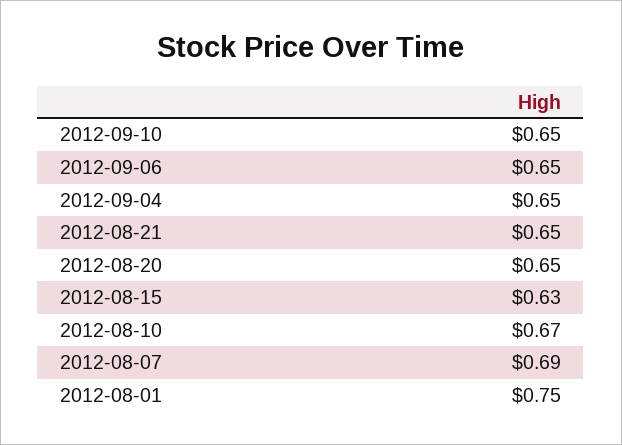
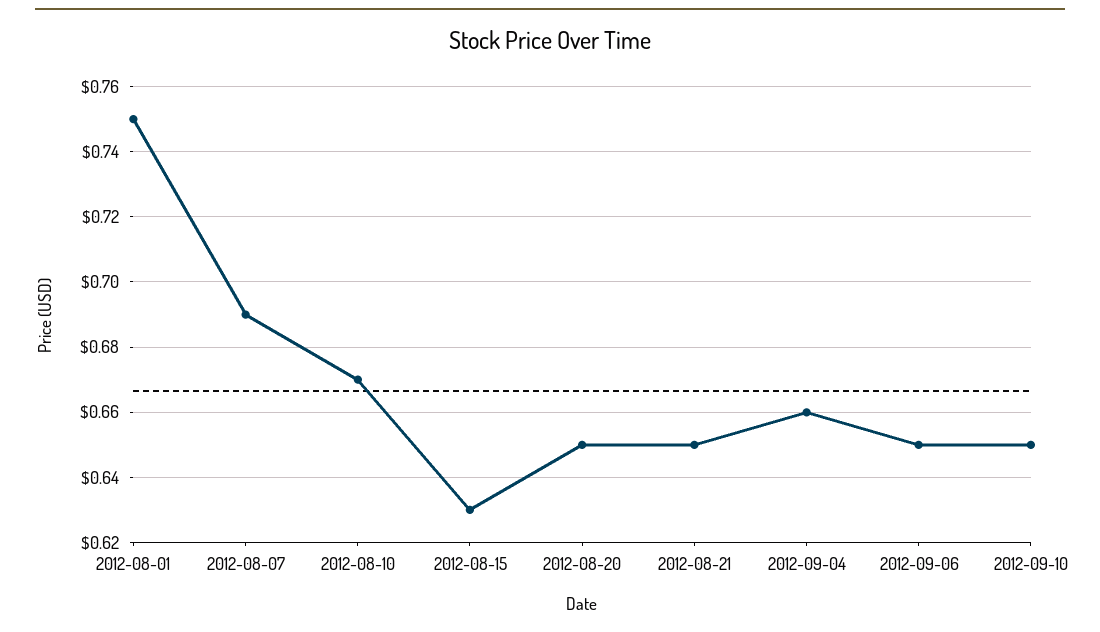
2012-09-04: 0.65 -> 0.66

